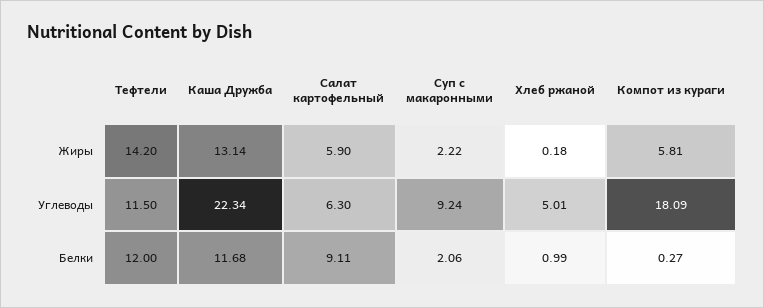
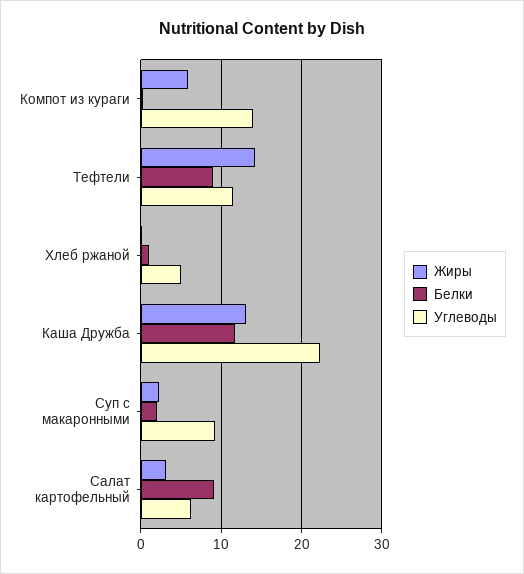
Жиры, Салат картофельный: 5.9 -> 3
Углеводы, Компот из кураги: 18.09 -> 14
Белки, Тефтели: 12 -> 9

